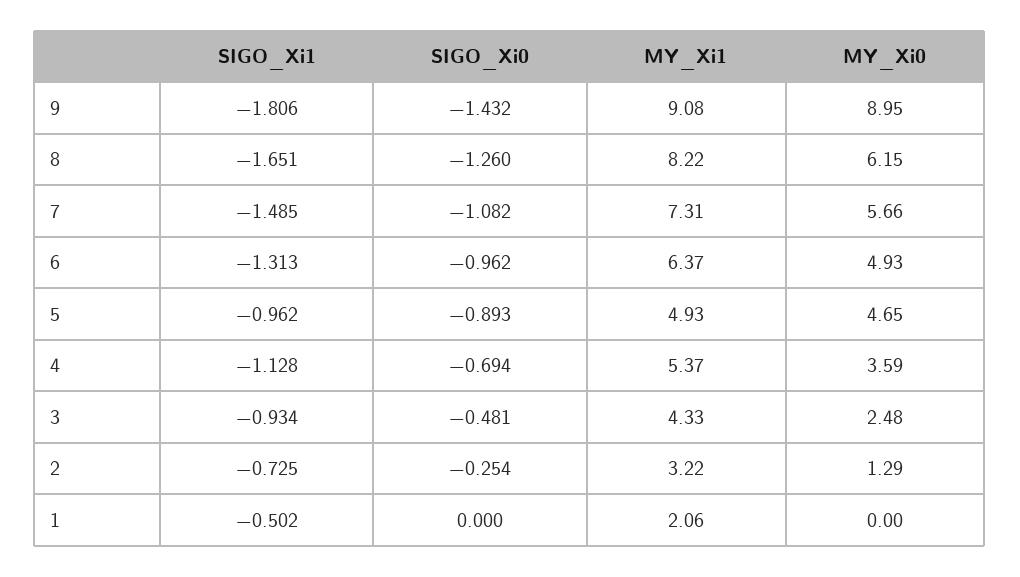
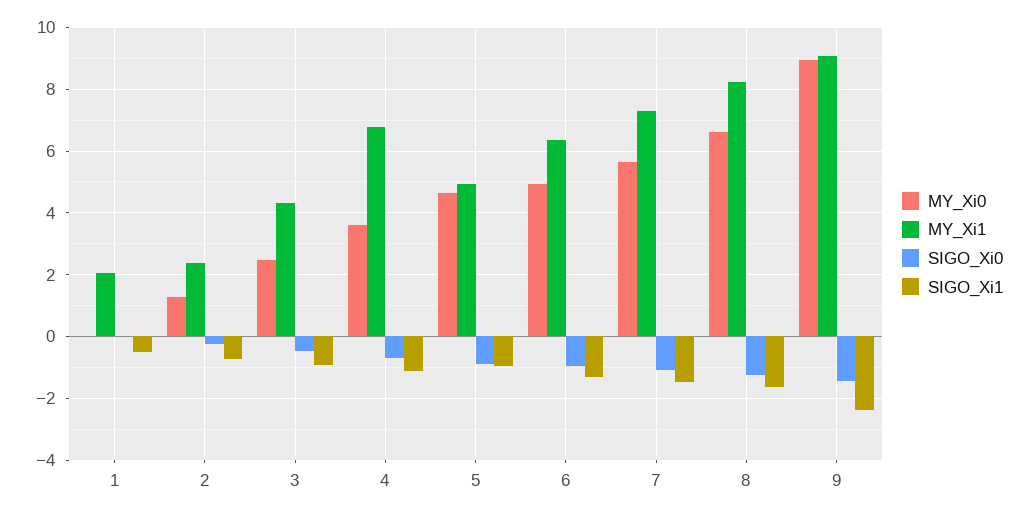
SIGO_Xi1, 9: -1.806 -> -2.4
MY_Xi0, 8: 6.15 -> 6.6
MY_Xi1, 4: 5.37 -> 6.8
MY_Xi1, 2: 3.22 -> 2.4

